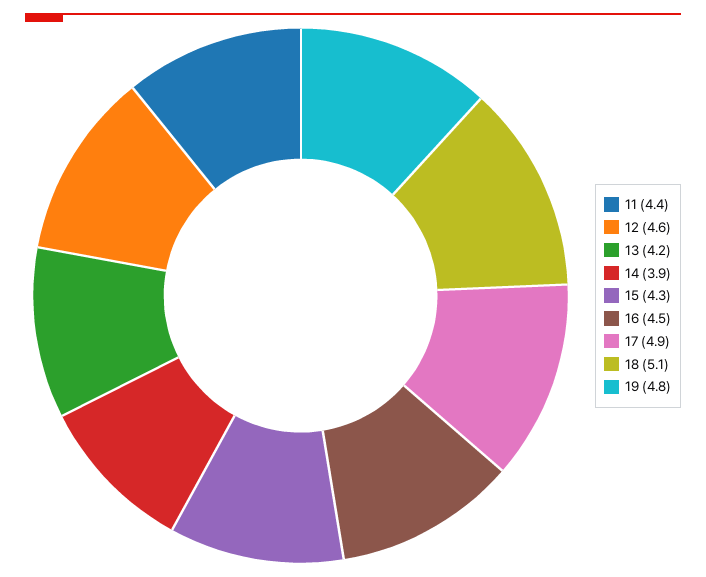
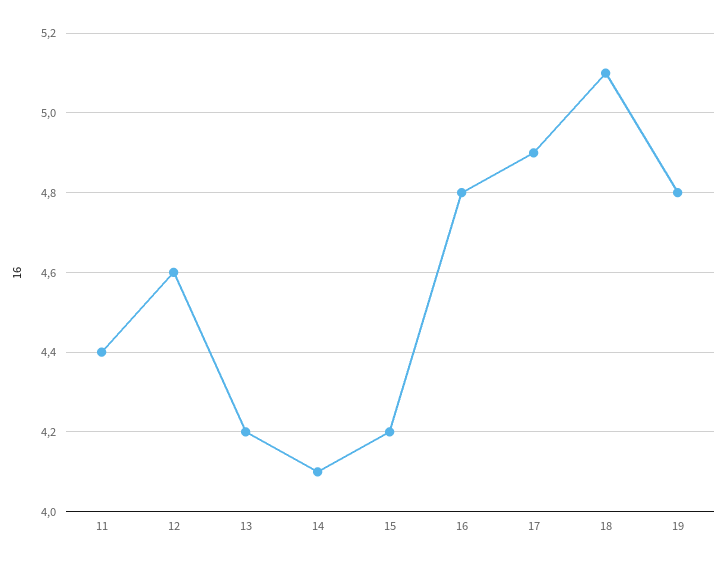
14: 3.9 -> 4.1
15: 4.3 -> 4.2
16: 4.5 -> 4.8

